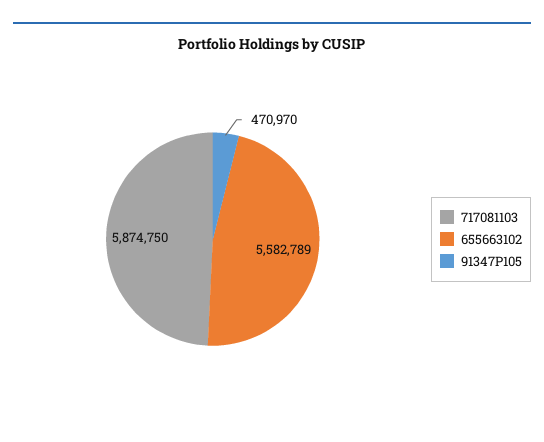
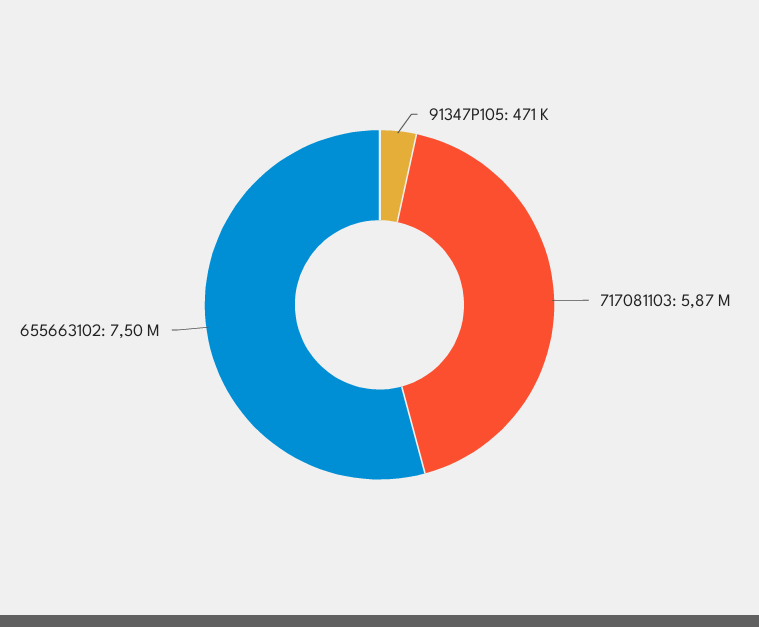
655663102: 5582789 -> 7500000

